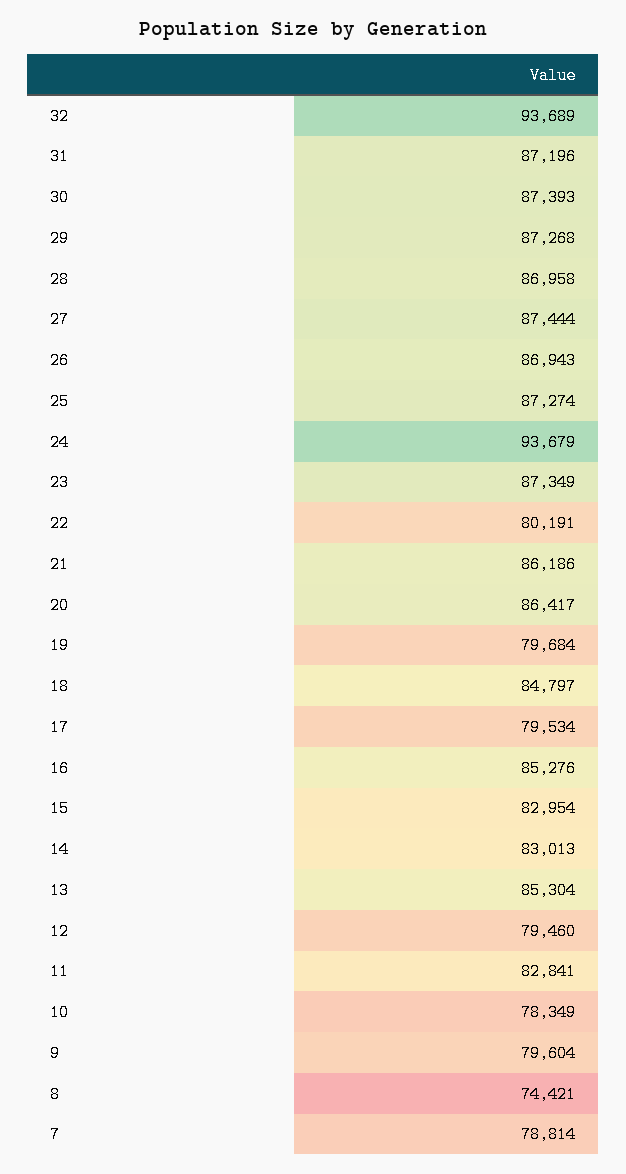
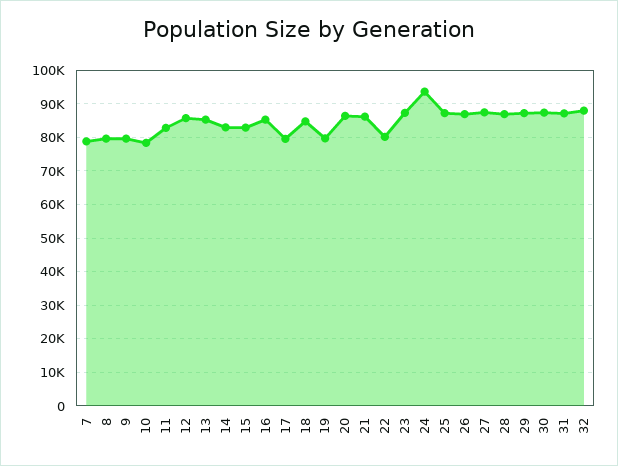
32: 93689 -> 88000
12: 79460 -> 86000
8: 74421 -> 80000

